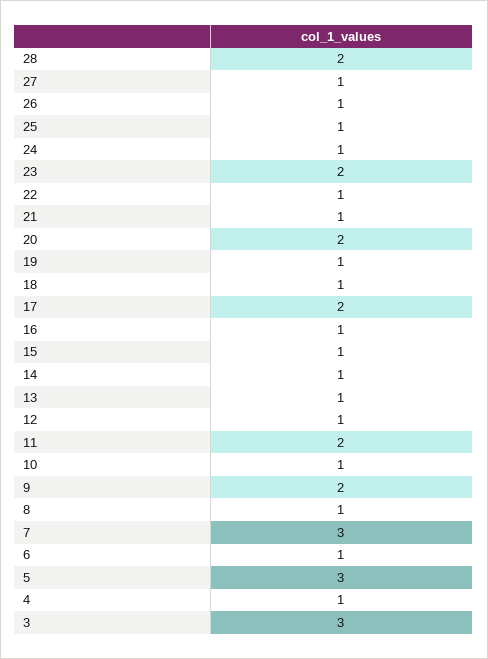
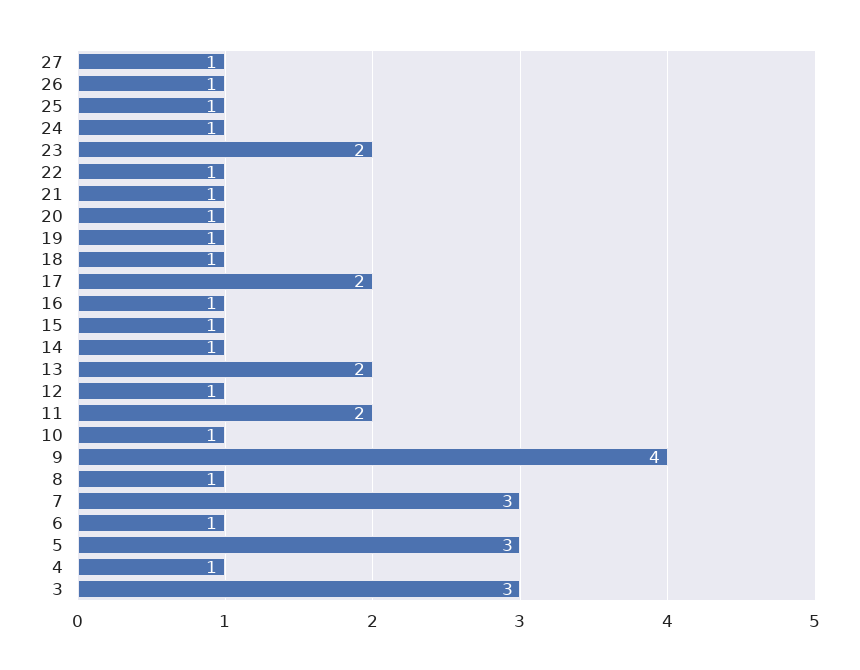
28: 2 -> none
20: 2 -> 1
13: 1 -> 2
9: 2 -> 4

